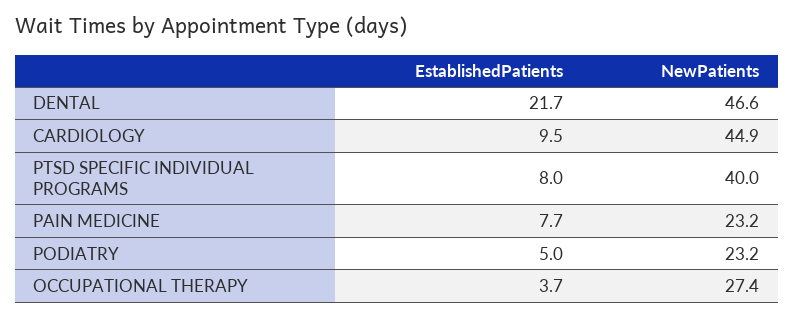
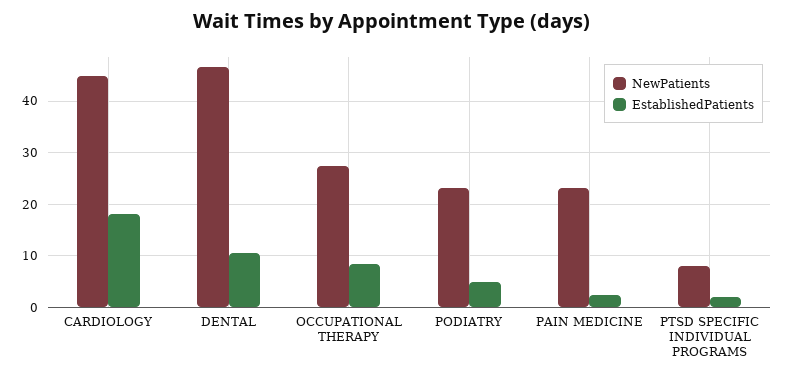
EstablishedPatients, DENTAL: 21.7 -> 10
EstablishedPatients, CARDIOLOGY: 9.5 -> 18
EstablishedPatients, PTSD SPECIFIC INDIVIDUAL PROGRAMS: 8 -> 2
NewPatients, PTSD SPECIFIC INDIVIDUAL PROGRAMS: 40 -> 8
EstablishedPatients, PAIN MEDICINE: 7.7 -> 2
EstablishedPatients, OCCUPATIONAL THERAPY: 3.7 -> 8

